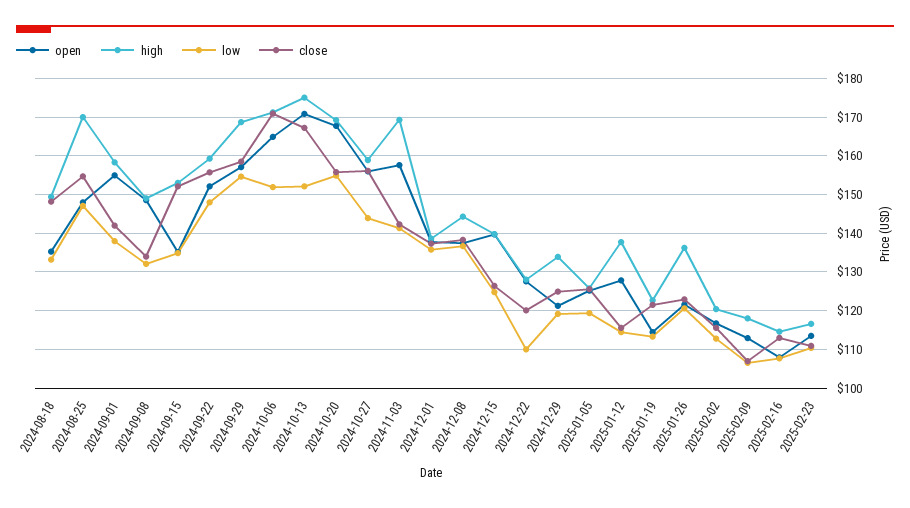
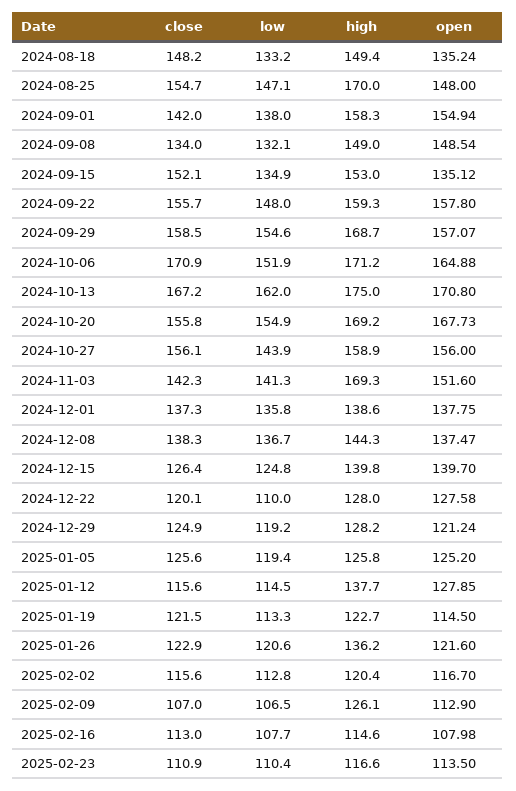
open, 2024-09-22: 152 -> 157.8
low, 2024-10-13: 152 -> 162
open, 2024-11-03: 158 -> 151.6
high, 2024-12-29: 134 -> 128.2
high, 2025-02-09: 118 -> 126.1

